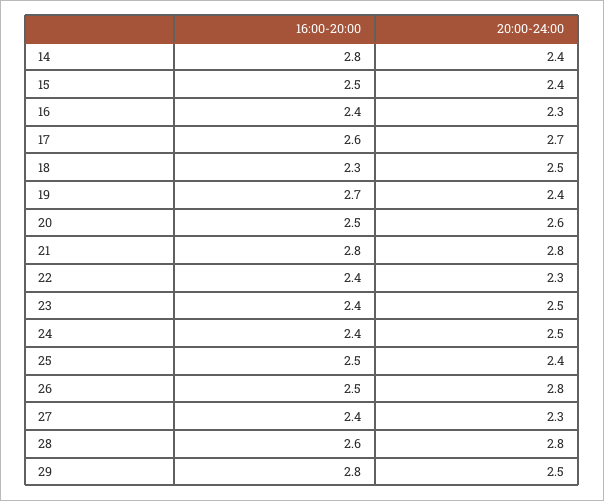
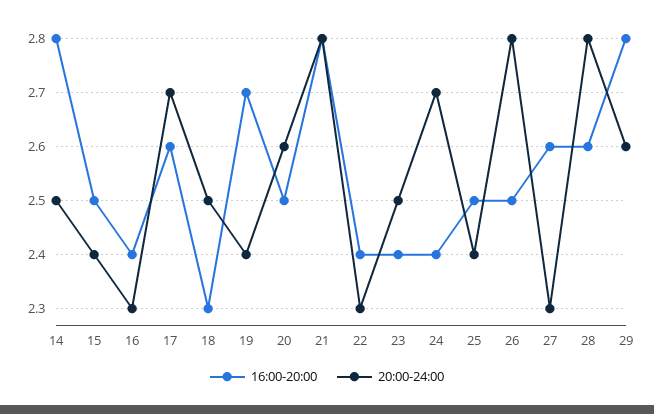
20:00-24:00, 14: 2.4 -> 2.5
20:00-24:00, 24: 2.5 -> 2.7
16:00-20:00, 27: 2.4 -> 2.6
20:00-24:00, 29: 2.5 -> 2.6

